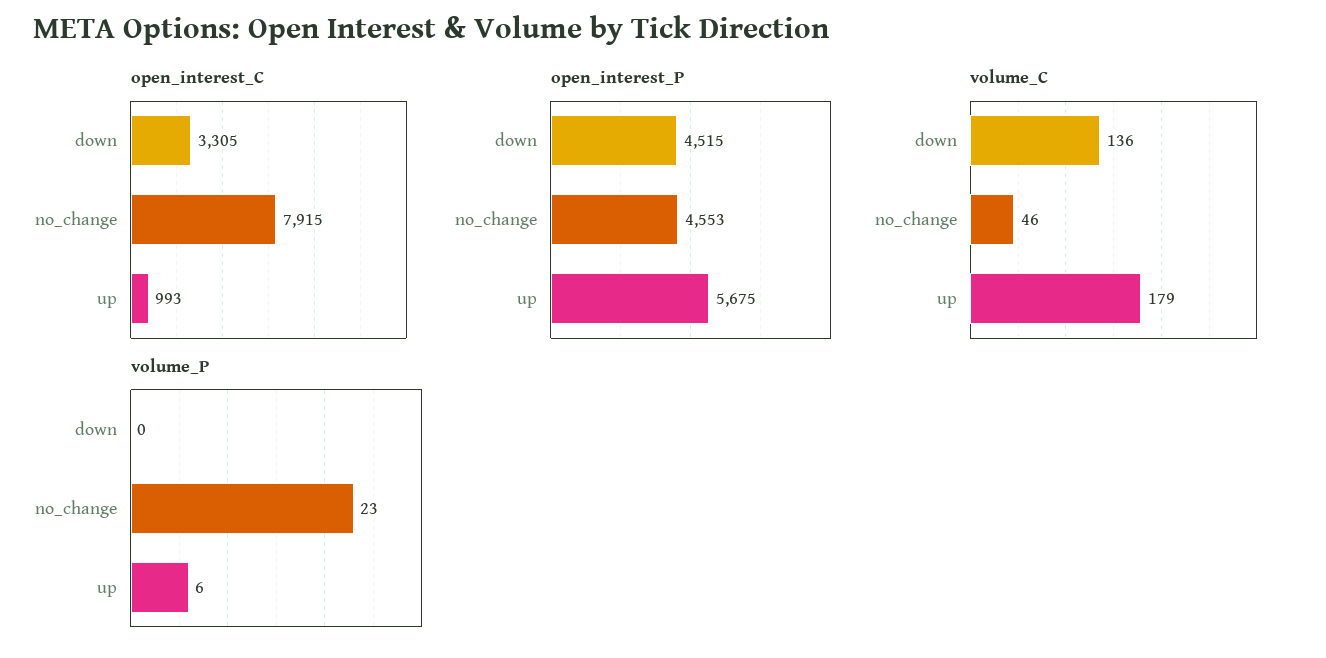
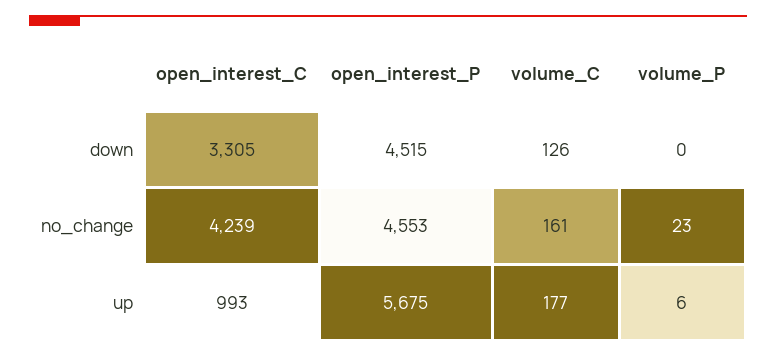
open_interest_C, no_change: 7915 -> 4239
volume_C, down: 136 -> 126
volume_C, no_change: 46 -> 161
volume_C, up: 179 -> 177

